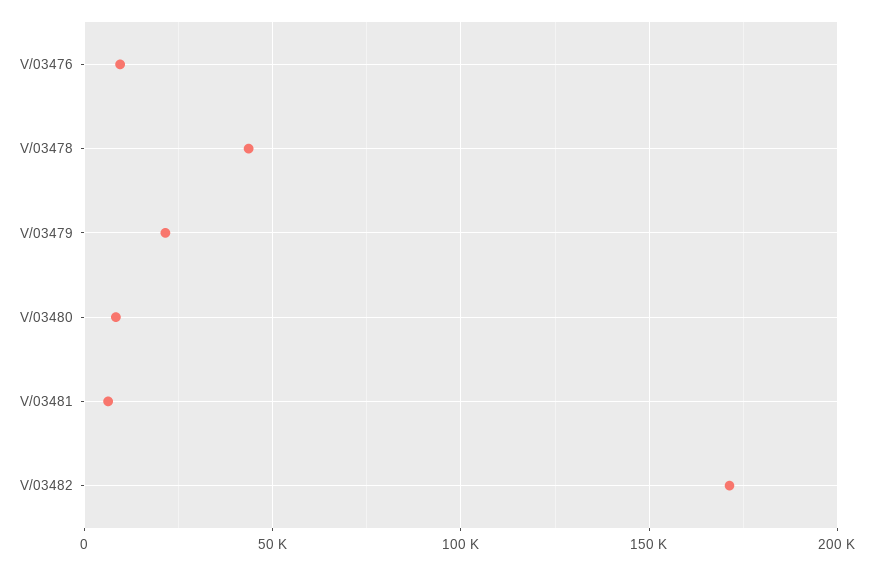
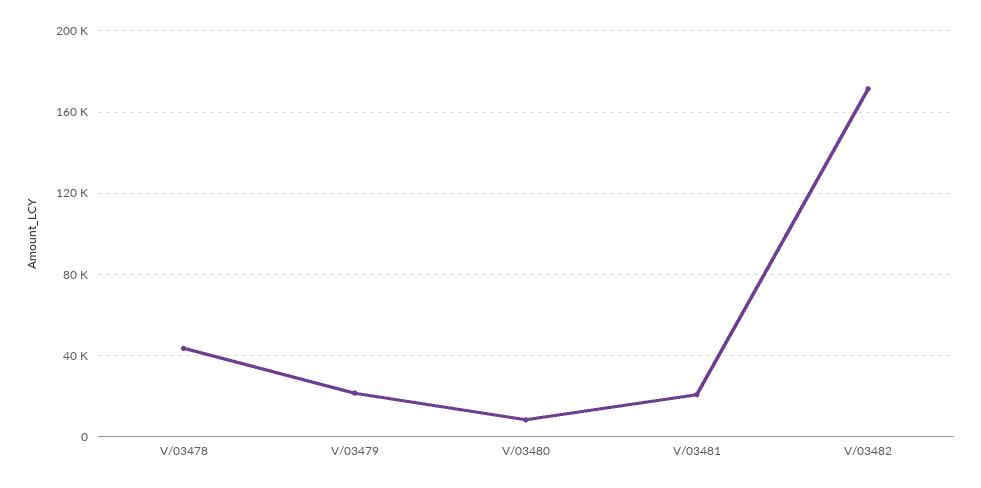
V/03476: 10000 -> none
V/03481: 5000 -> 20000

